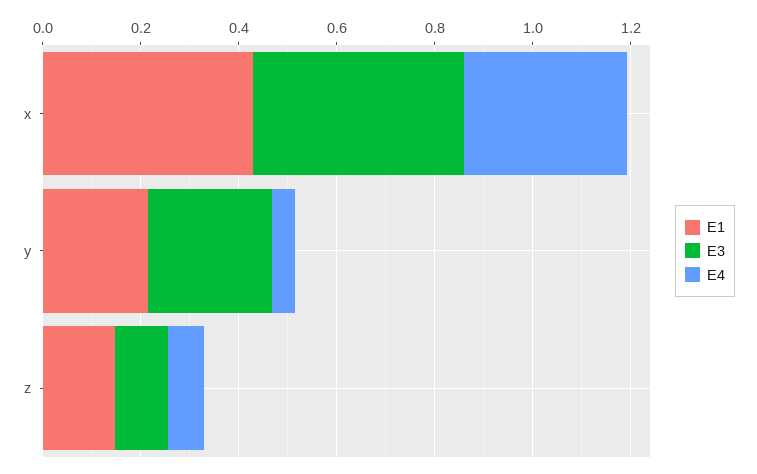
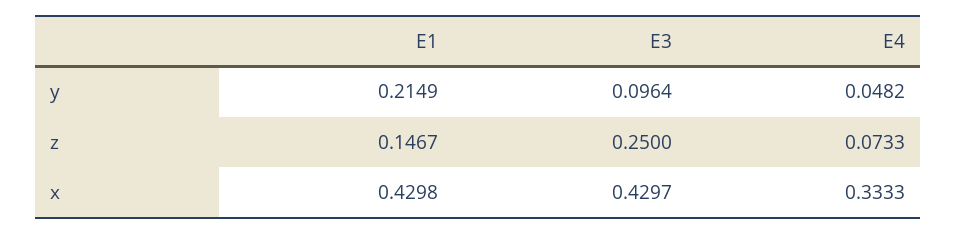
E3, y: 0.25 -> 0.0964
E3, z: 0.1 -> 0.25

